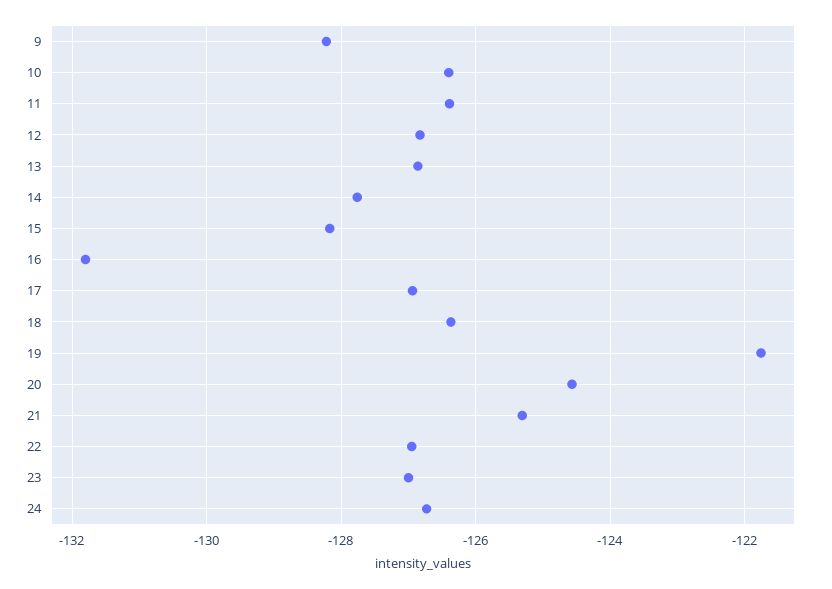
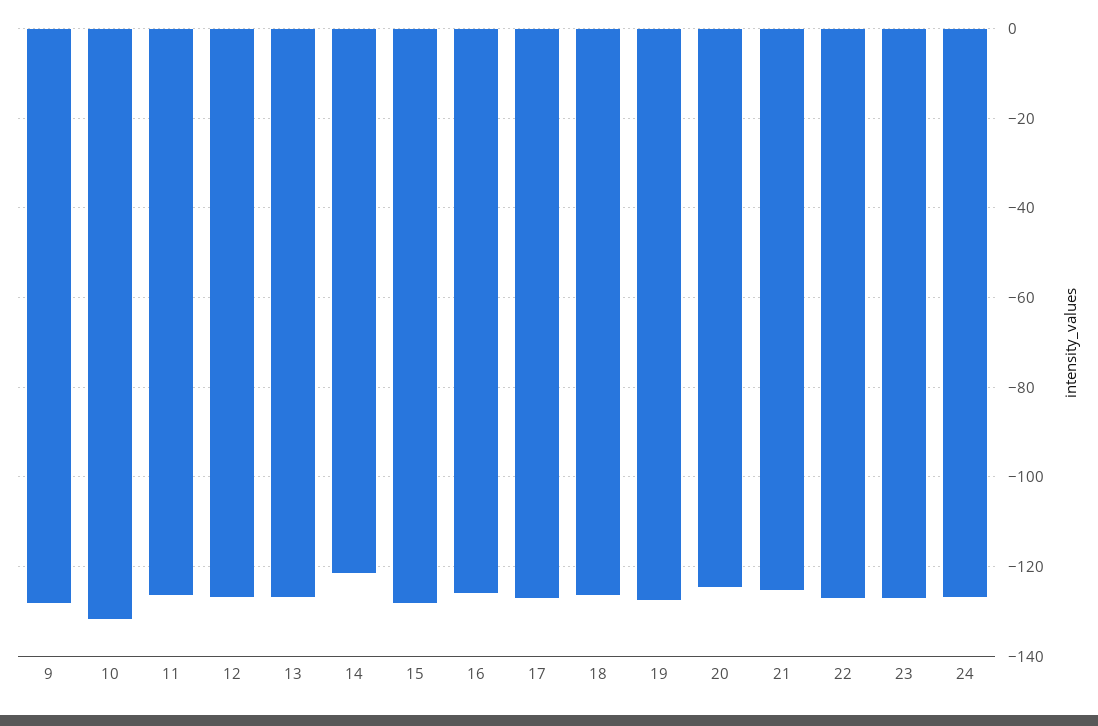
10: -126.4 -> -132
14: -127.8 -> -122
16: -131.8 -> -126
19: -121.8 -> -128

